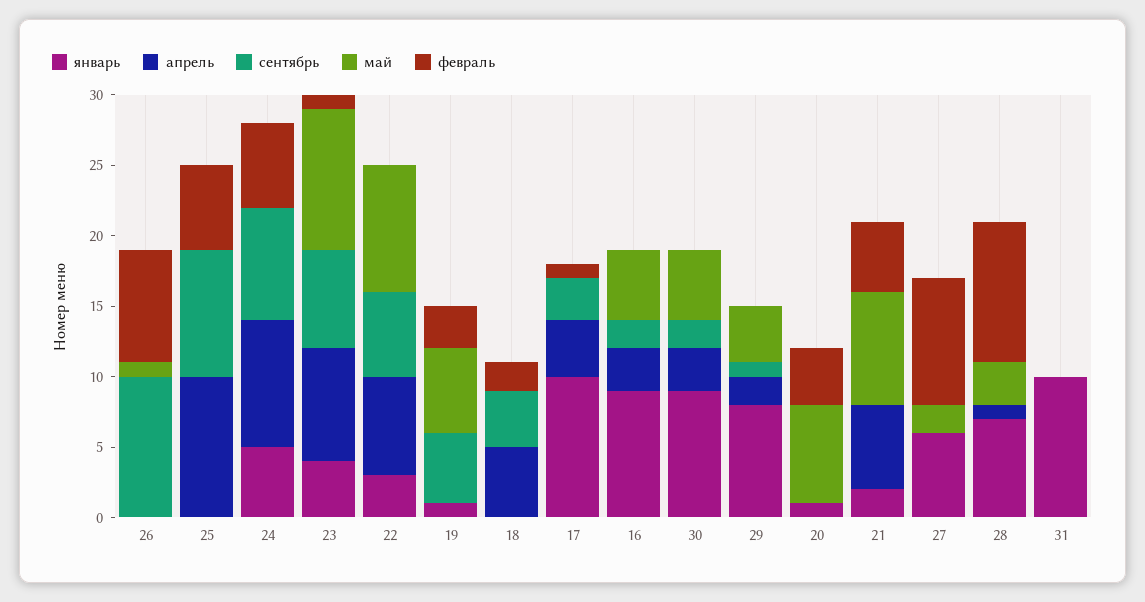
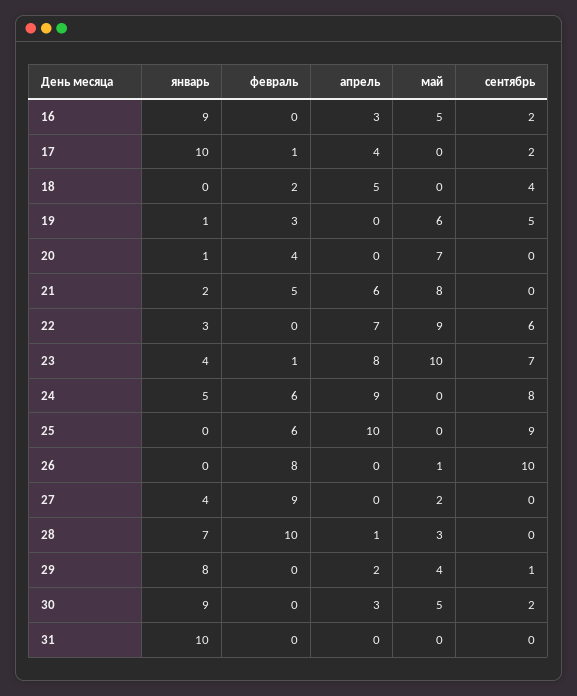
сентябрь, 17: 3 -> 2
январь, 27: 6 -> 4

